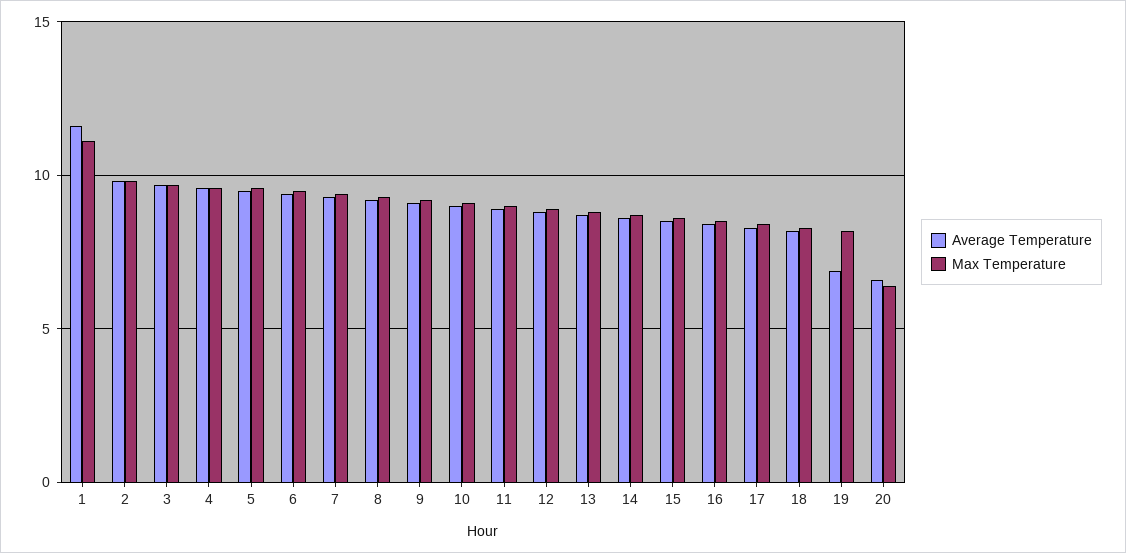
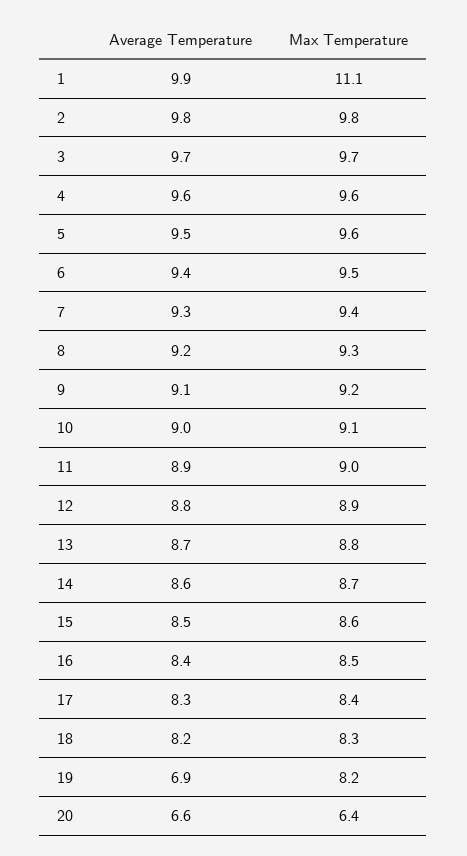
Average Temperature, 1: 11.5 -> 9.9

